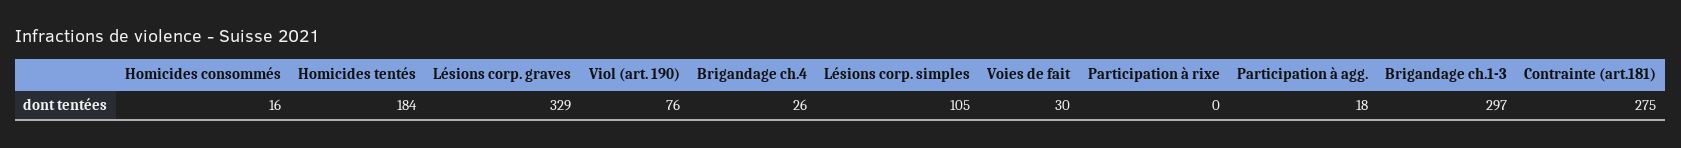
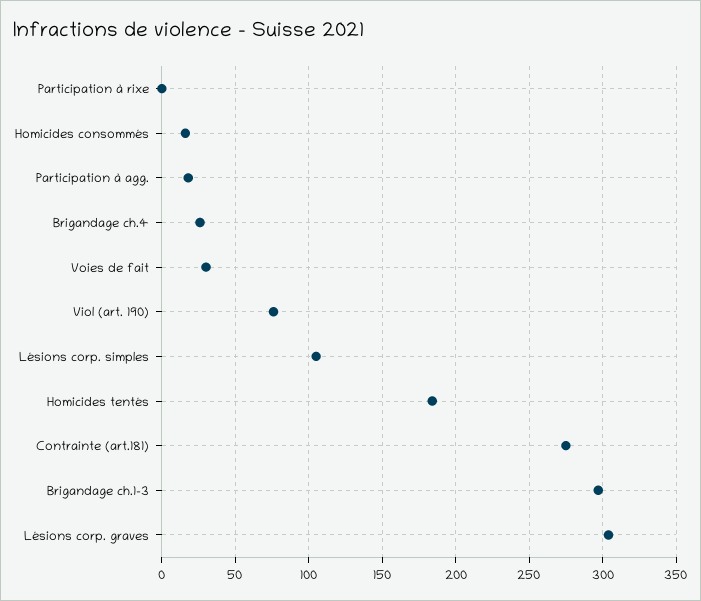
Lésions corp. graves: 329 -> 305

